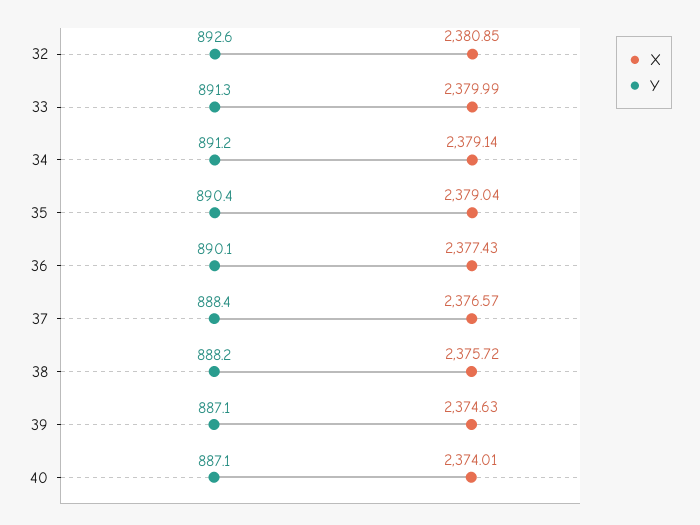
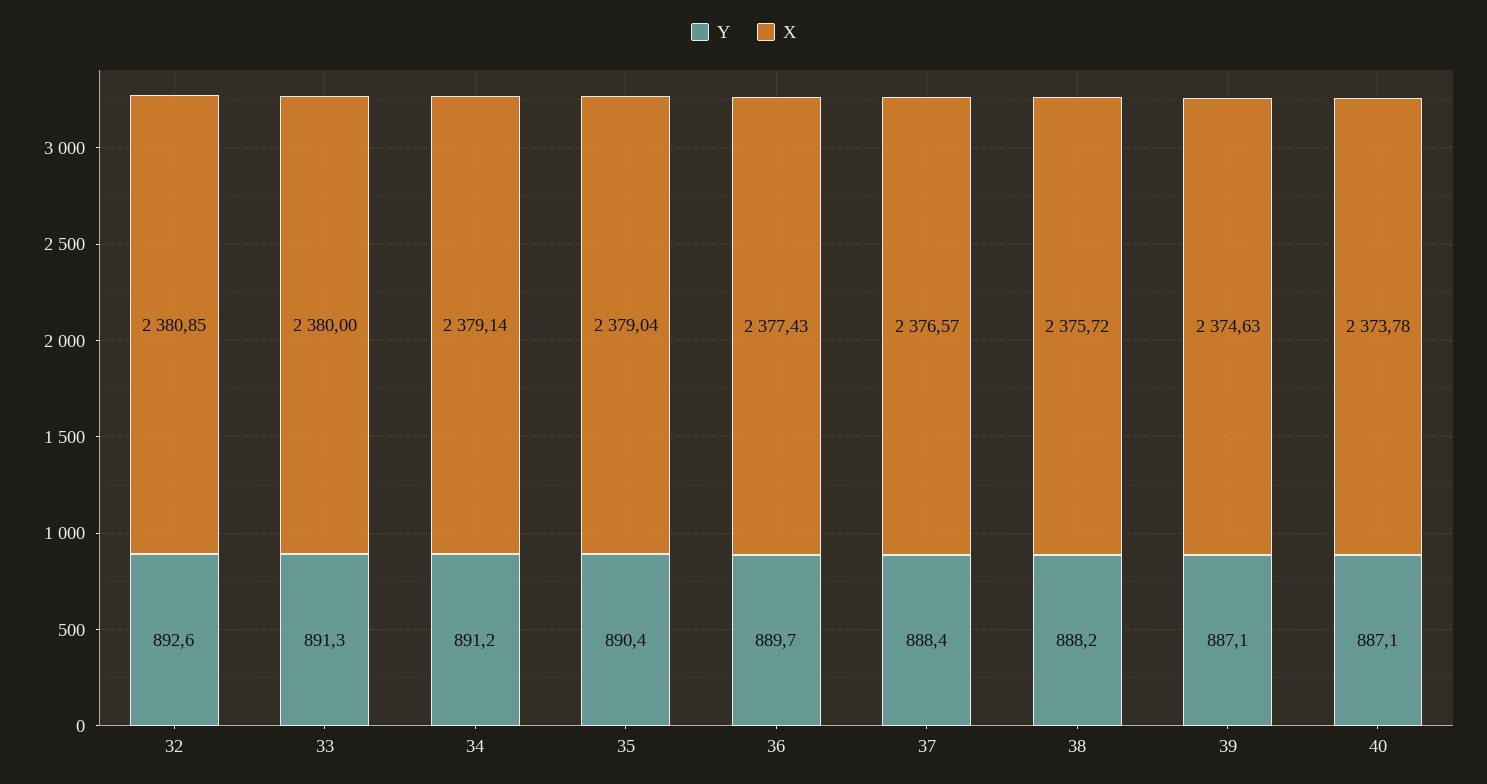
X, 33: 2379.99 -> 2380
Y, 36: 890.1 -> 889.7
X, 40: 2374.01 -> 2373.78

